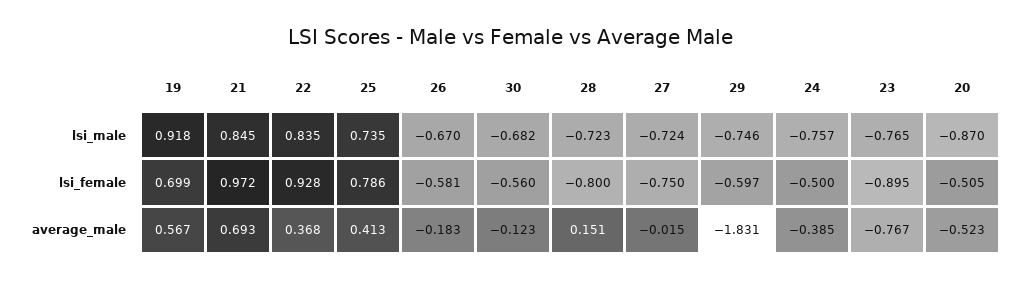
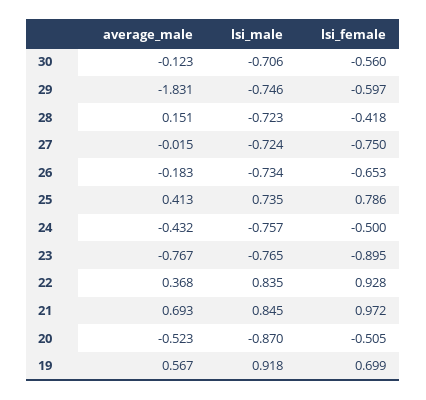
26, lsi_male: -0.67 -> -0.734
30, lsi_male: -0.682 -> -0.706
26, lsi_female: -0.581 -> -0.653
28, lsi_female: -0.8 -> -0.418
24, average_male: -0.385 -> -0.432

